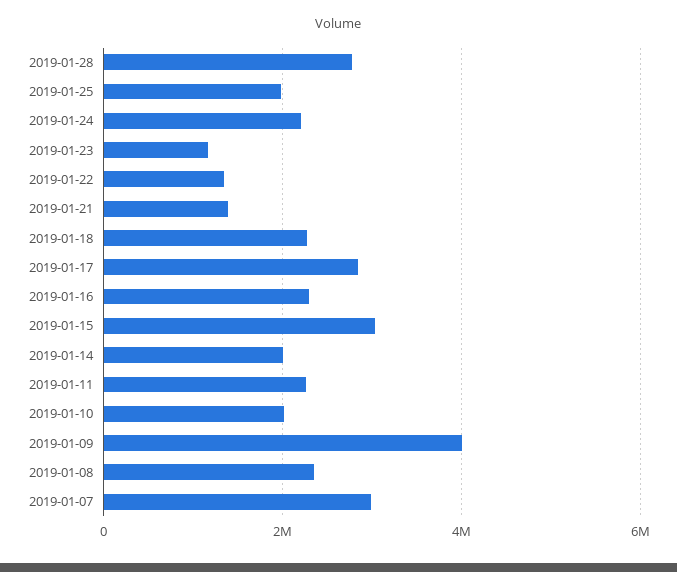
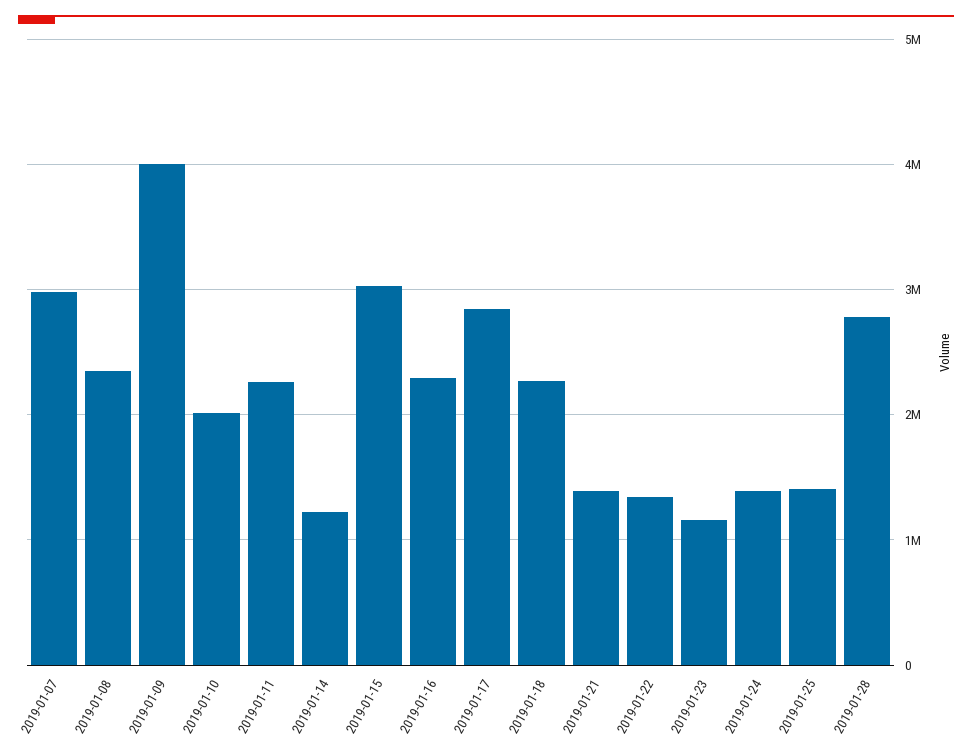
2019-01-25: 2000000 -> 1400000
2019-01-24: 2200000 -> 1400000
2019-01-14: 2000000 -> 1200000

